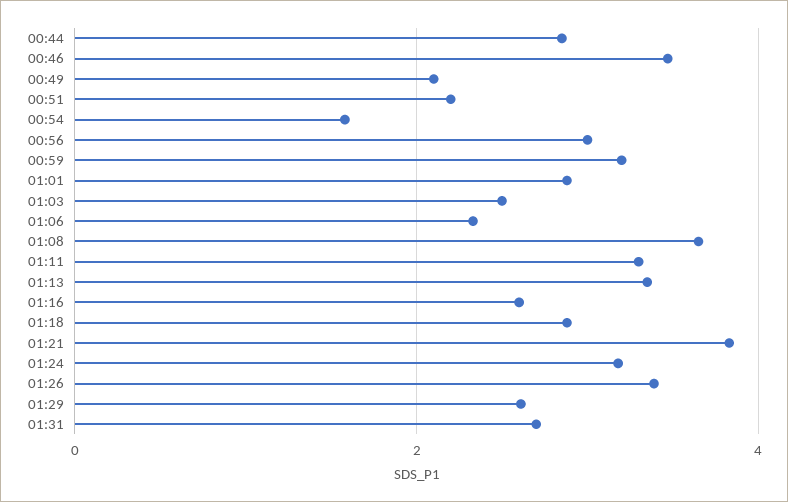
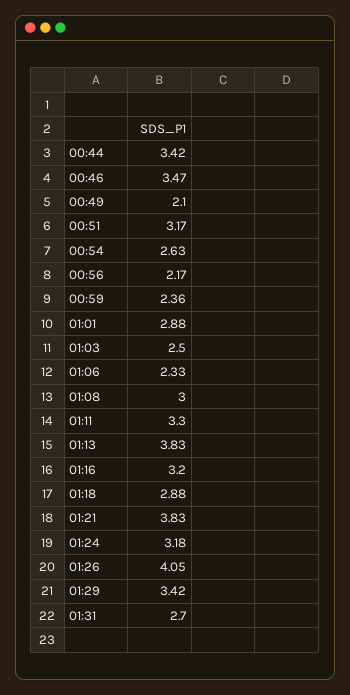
00:44: 2.8 -> 3.42
00:51: 2.2 -> 3.17
00:54: 1.6 -> 2.63
00:56: 3 -> 2.17
00:59: 3.2 -> 2.36
01:08: 3.6 -> 3
01:13: 3.4 -> 3.83
01:16: 2.6 -> 3.2
01:26: 3.4 -> 4.05
01:29: 2.6 -> 3.42

